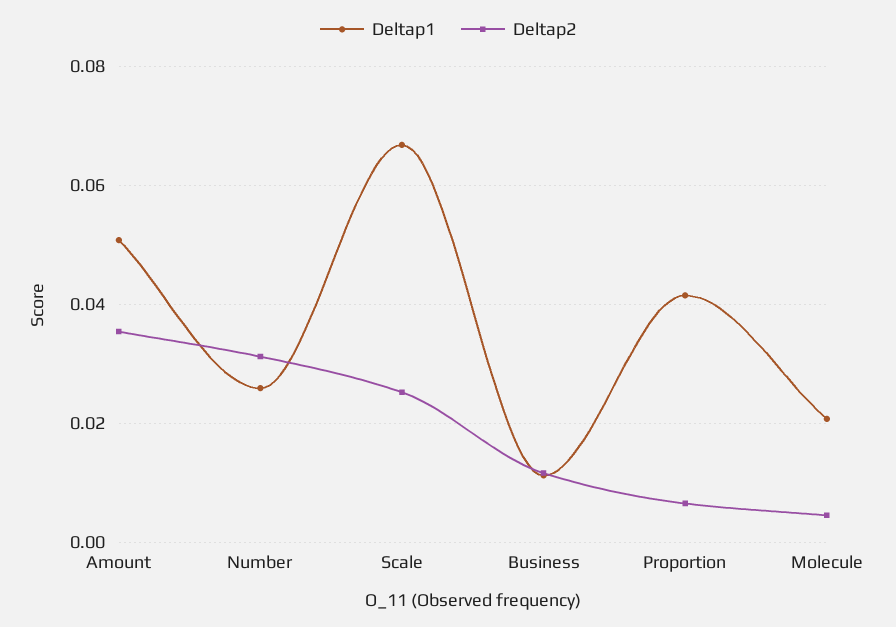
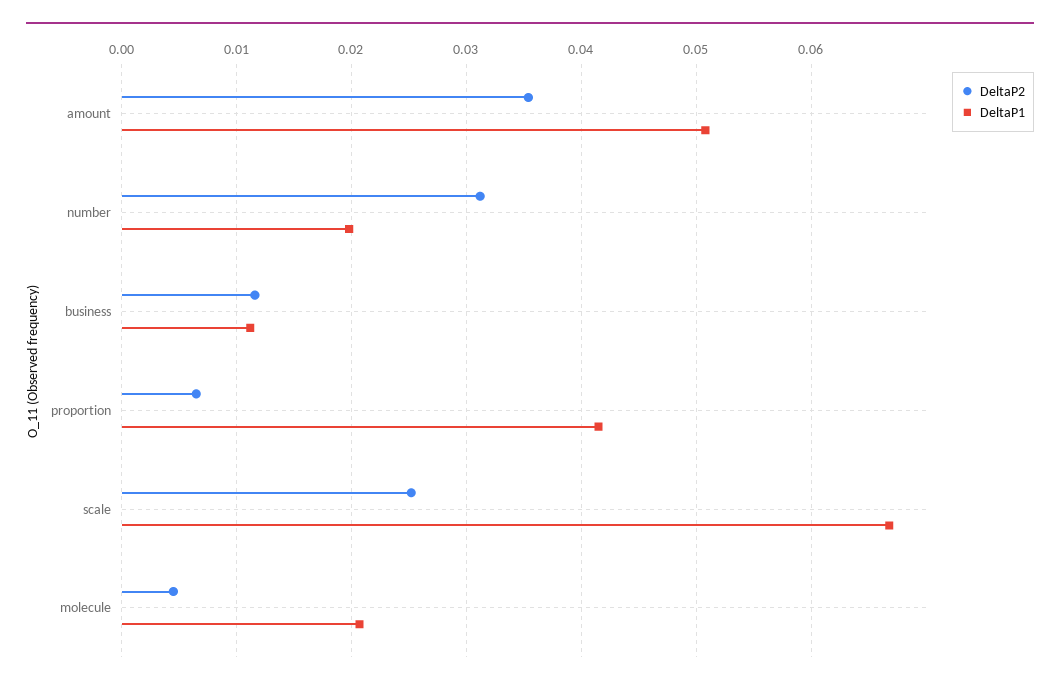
Deltap1, Number: 0.026 -> 0.02

